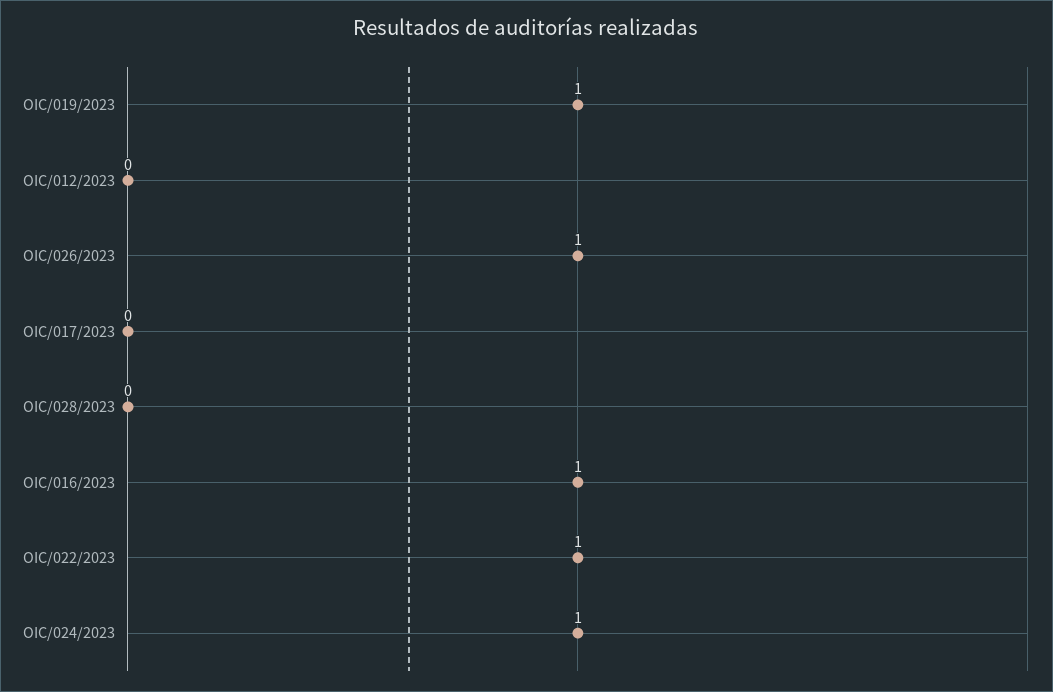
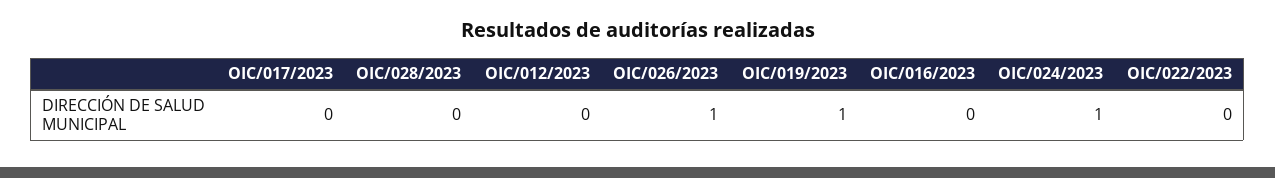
OIC/016/2023: 1 -> 0
OIC/022/2023: 1 -> 0

